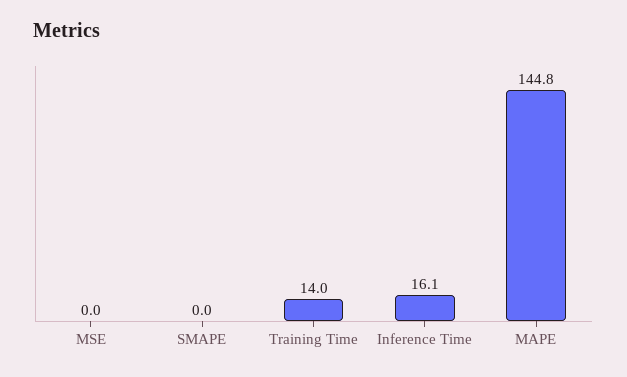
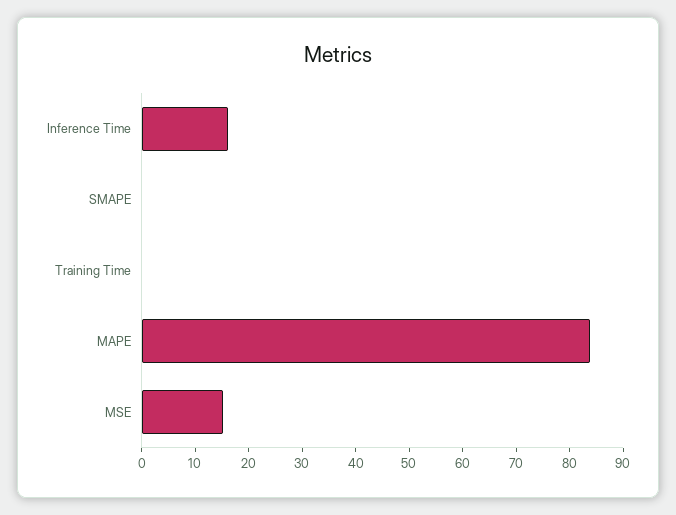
MSE: 0 -> 16
Training Time: 14 -> 0
MAPE: 144.8 -> 84

